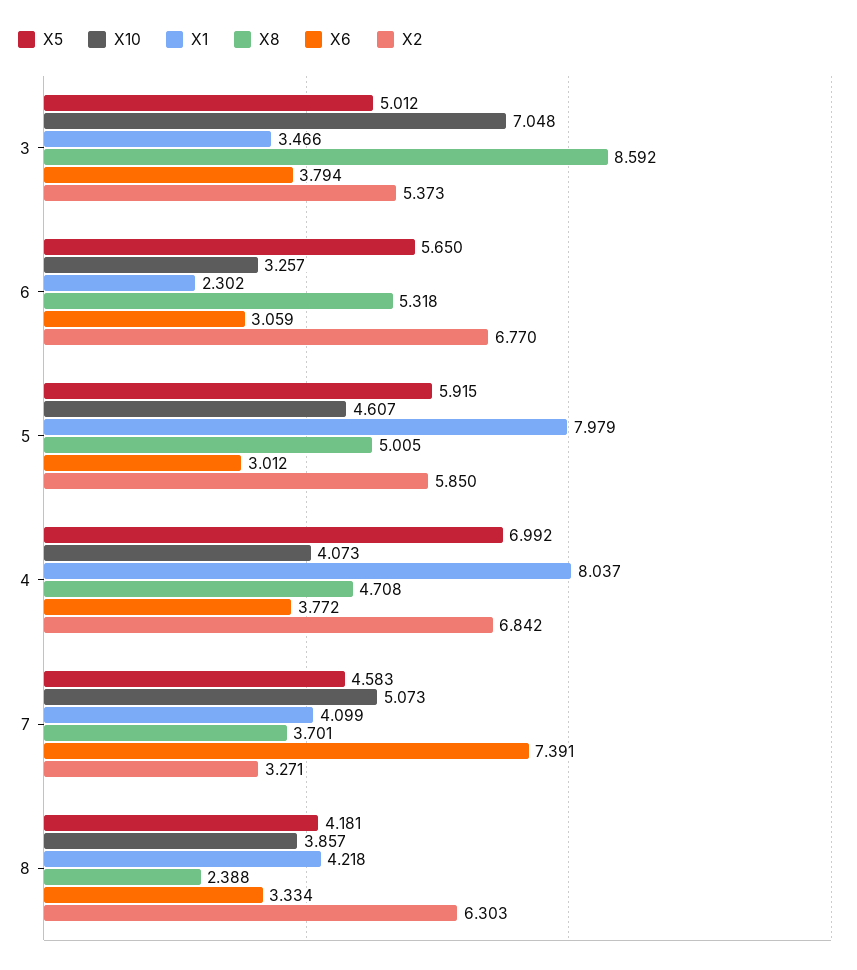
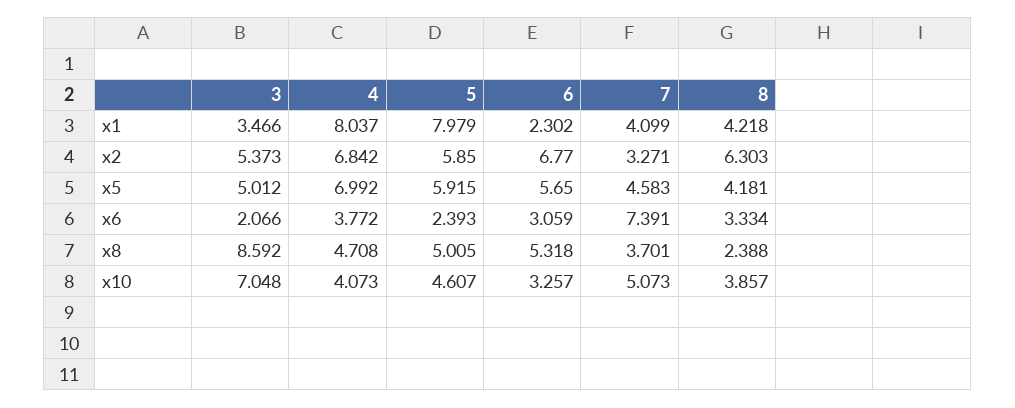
X6, 3: 3.794 -> 2.066
X6, 5: 3.012 -> 2.393

